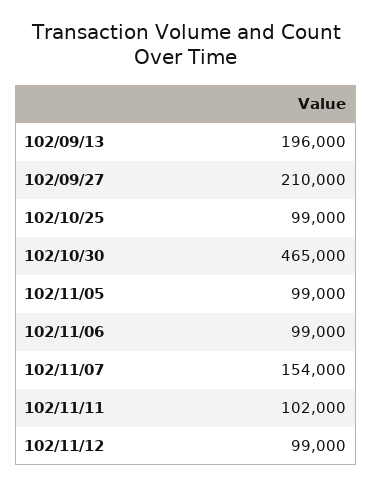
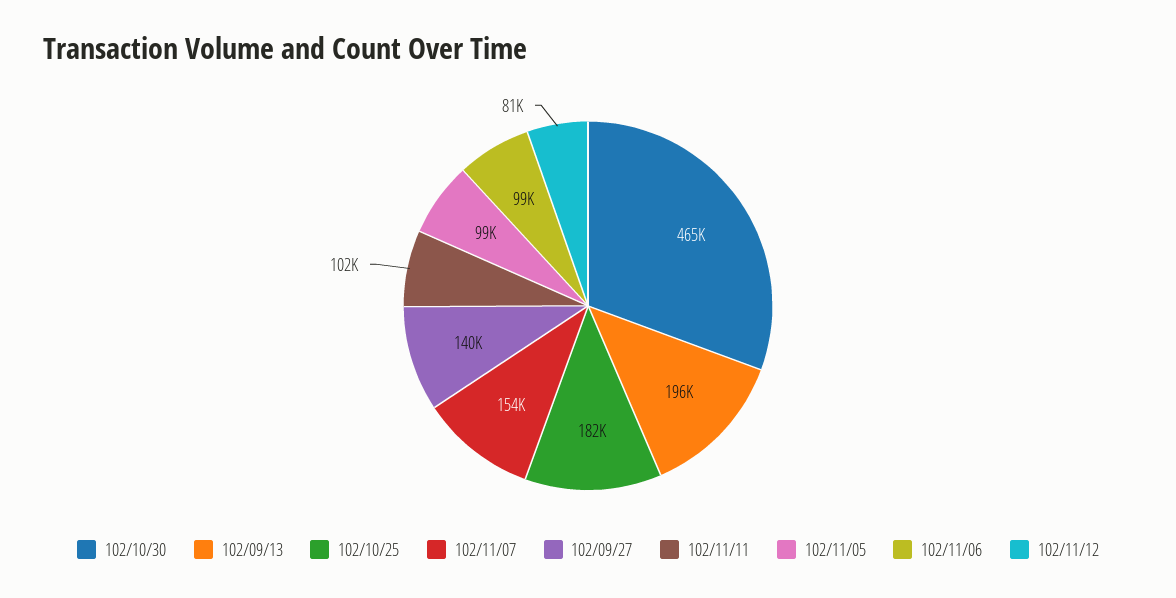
102/09/27: 210000 -> 140000
102/10/25: 99000 -> 182000
102/11/12: 99000 -> 81000

